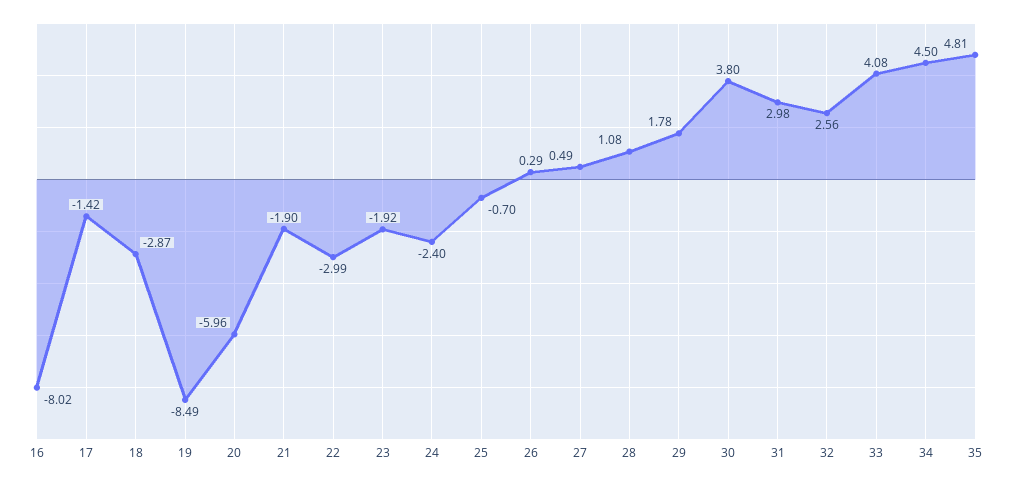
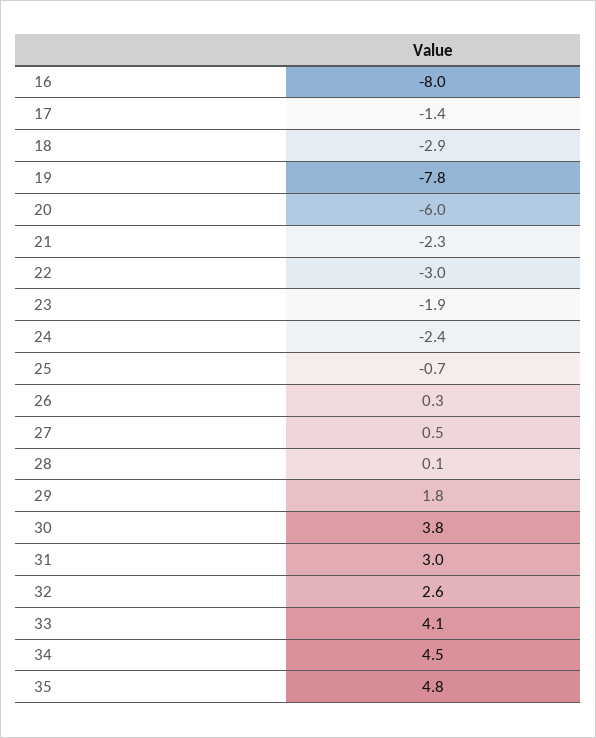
19: -8.49 -> -7.8
21: -1.9 -> -2.3
28: 1.08 -> 0.1

